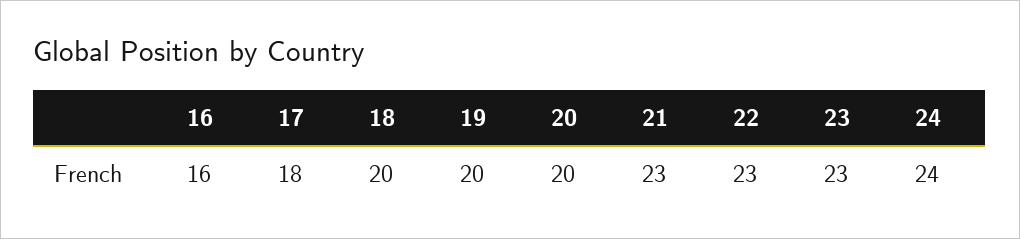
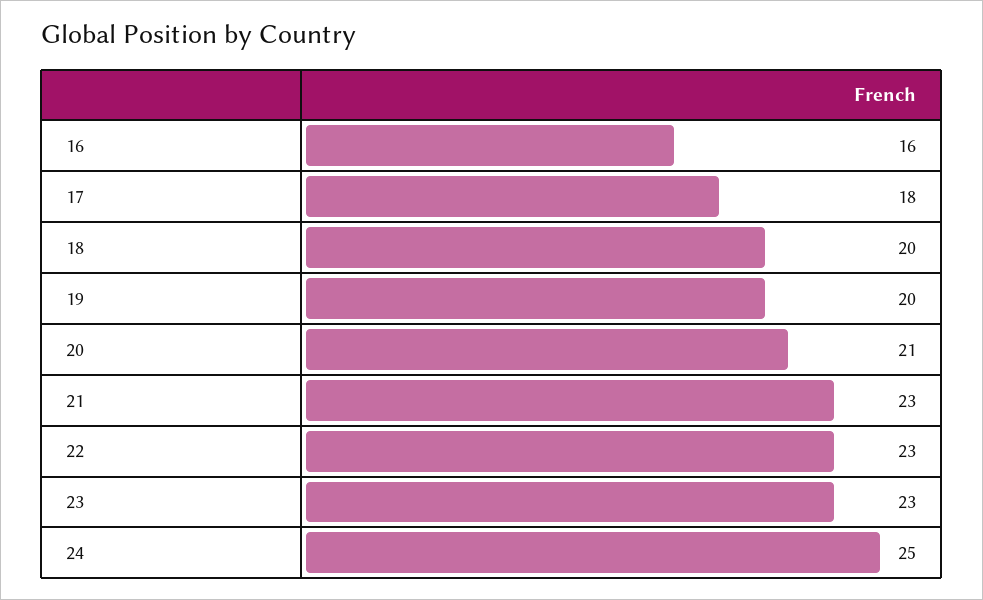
20: 20 -> 21
24: 24 -> 25

